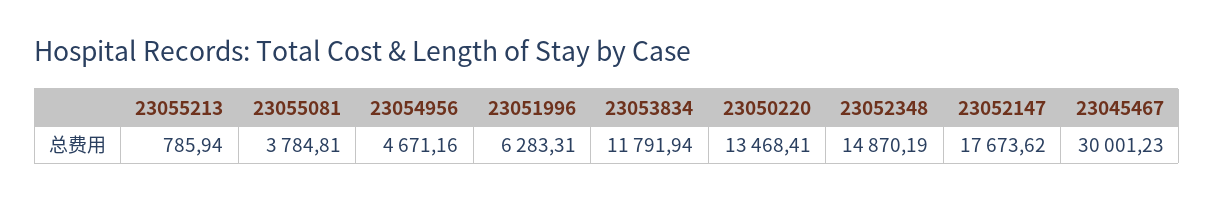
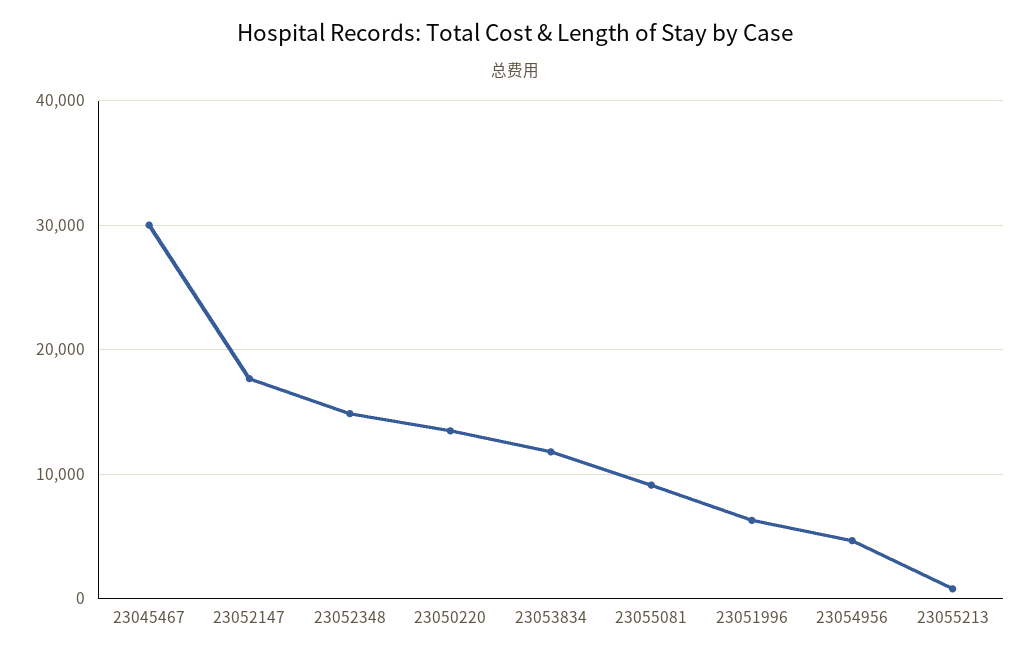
23055081: 3784.81 -> 9000

